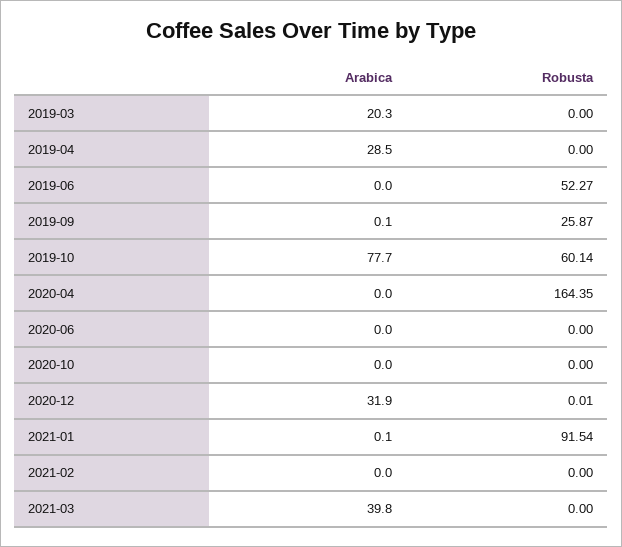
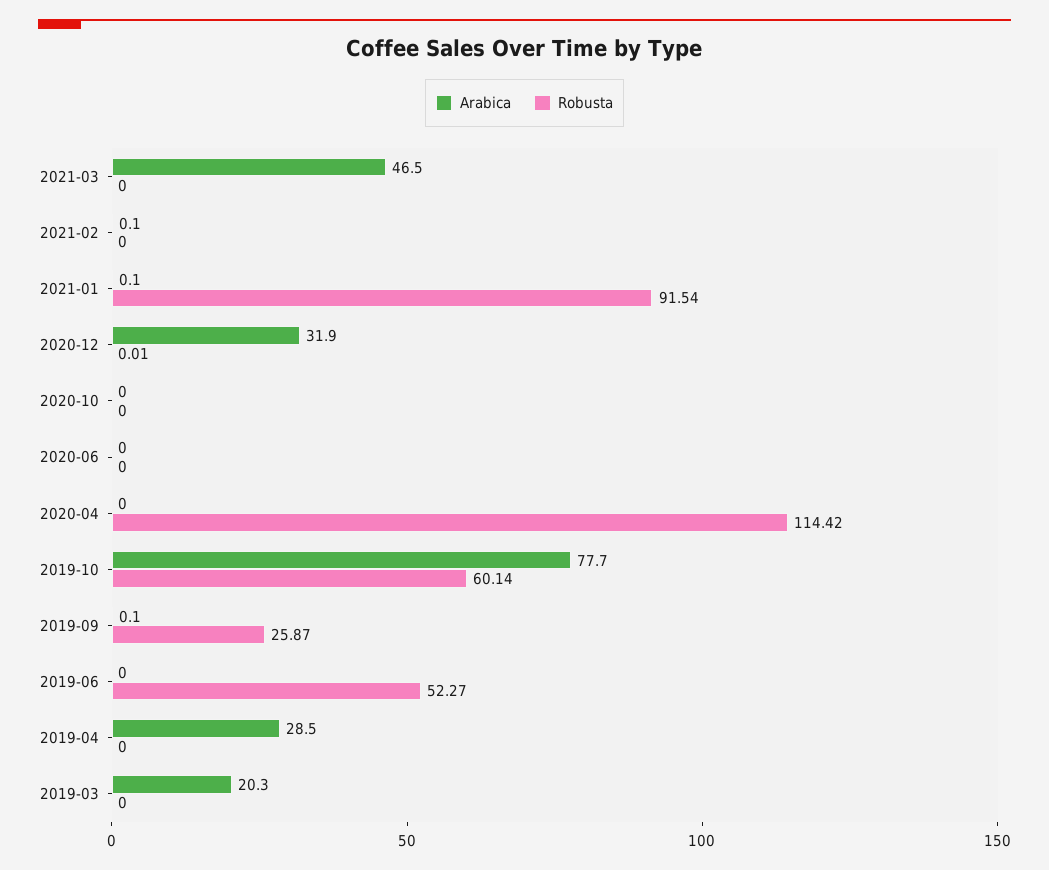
Robusta, 2020-04: 164.35 -> 114.42
Arabica, 2021-02: 0 -> 0.1
Arabica, 2021-03: 39.8 -> 46.5

